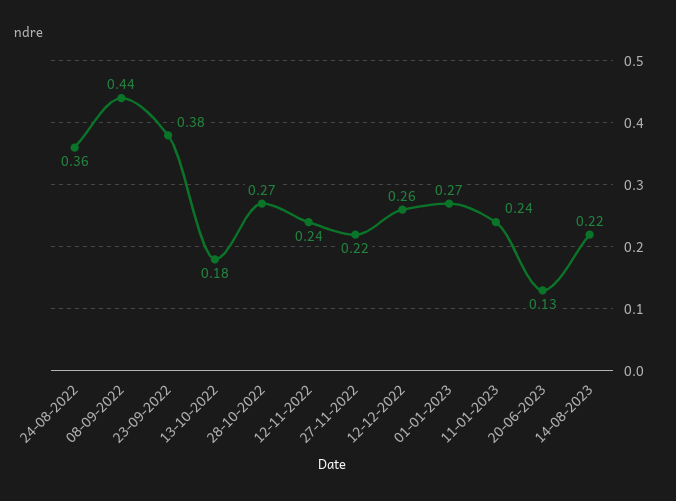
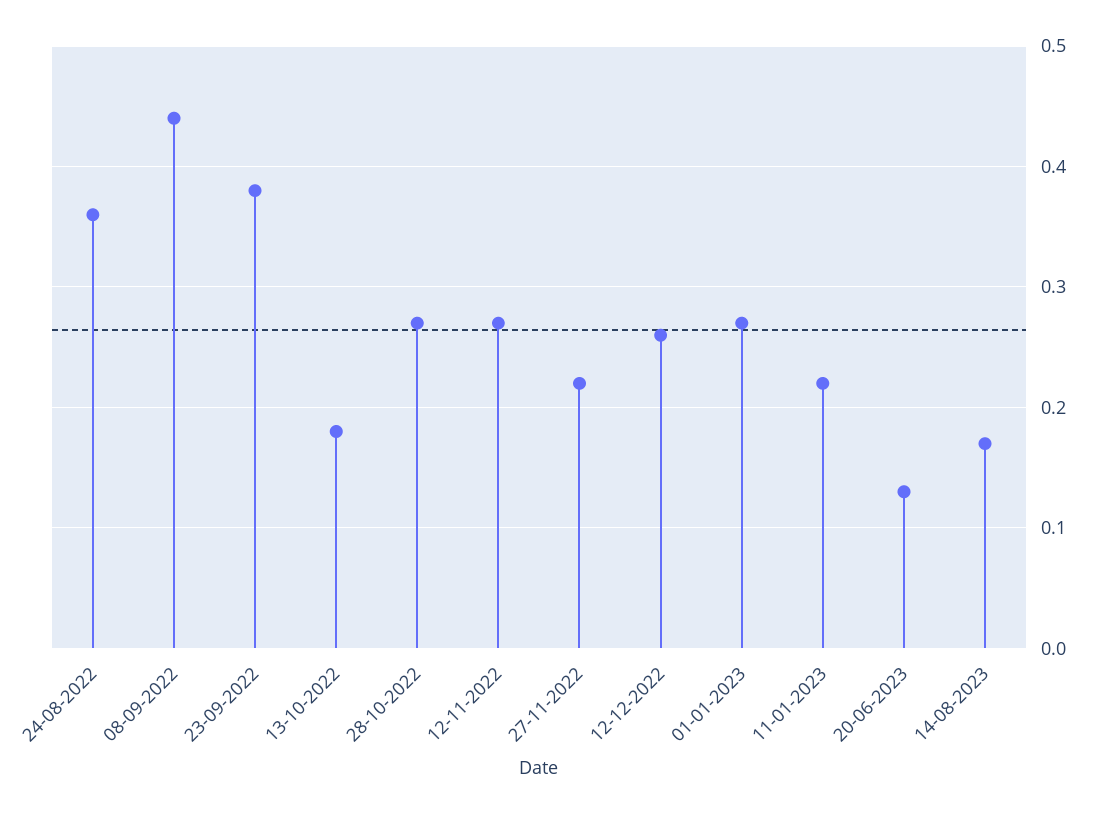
12-11-2022: 0.24 -> 0.27
11-01-2023: 0.24 -> 0.22
14-08-2023: 0.22 -> 0.17

